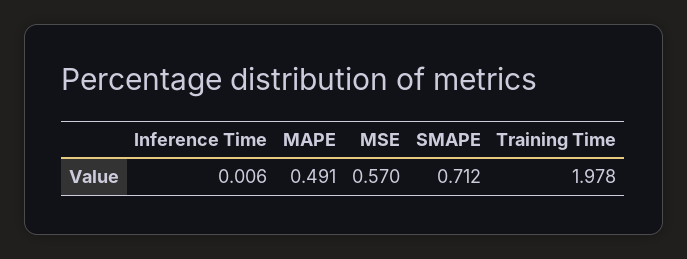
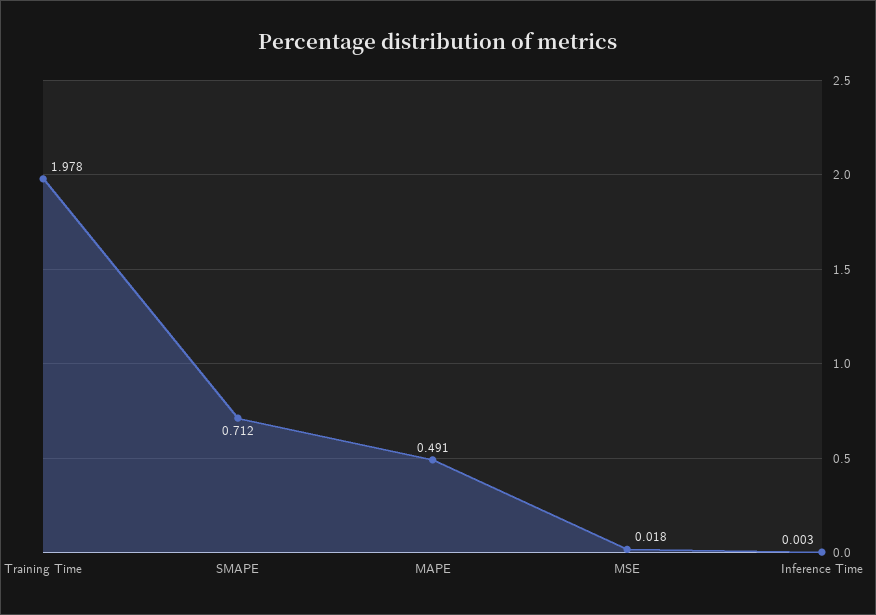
Inference Time: 0.006 -> 0.003
MSE: 0.57 -> 0.018

